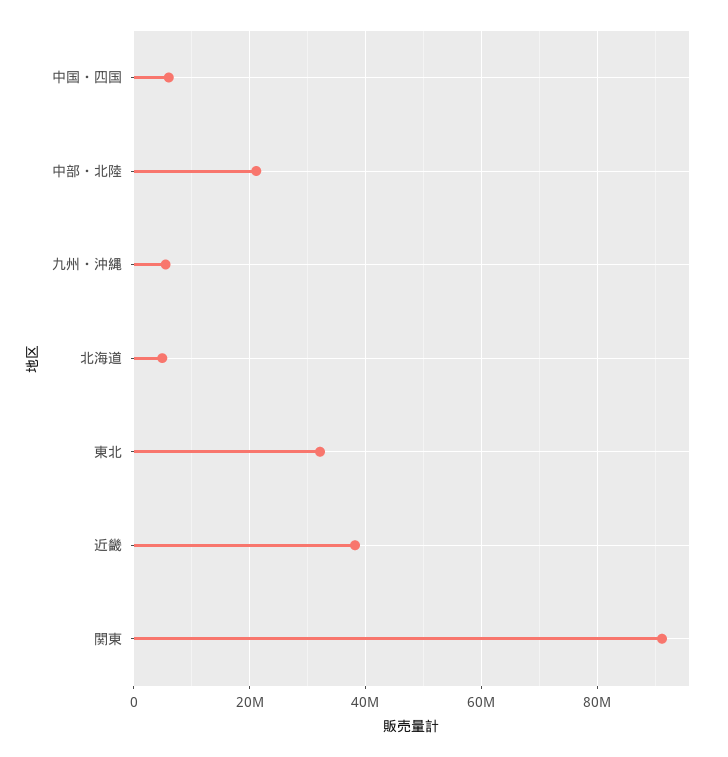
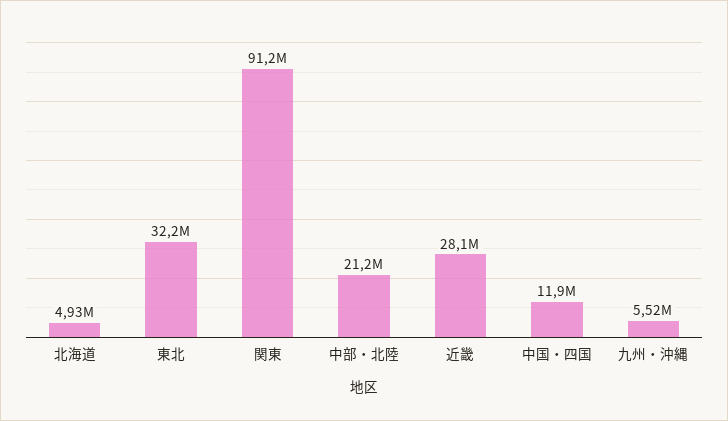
中国・四国: 6000000 -> 11900000
近畿: 38000000 -> 28100000

